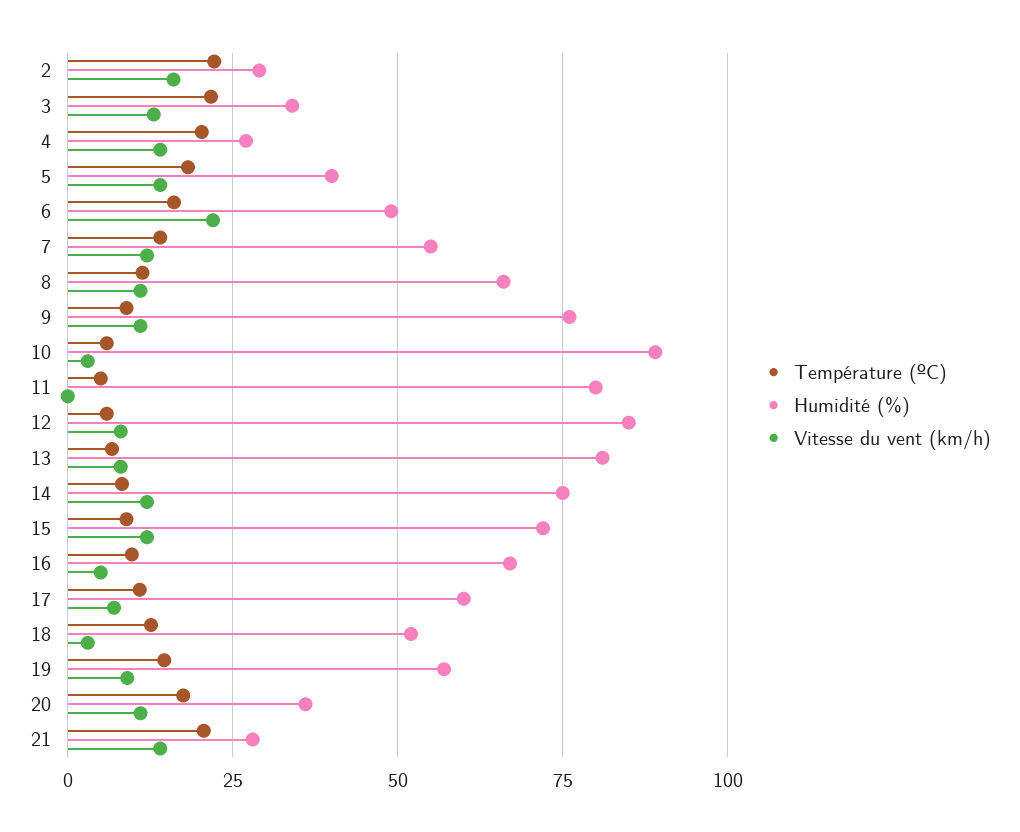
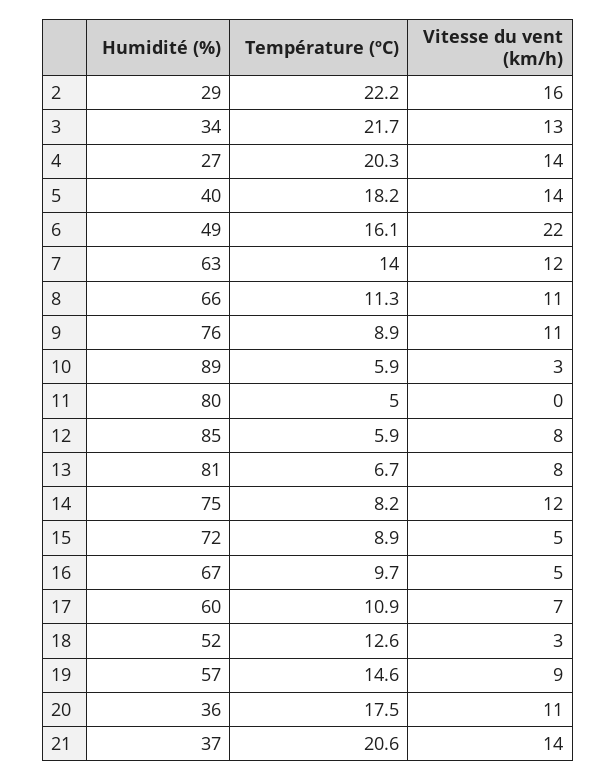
Humidité (%), 7: 55 -> 63
Vitesse du vent (km/h), 15: 12.5 -> 5
Humidité (%), 21: 27.5 -> 37

